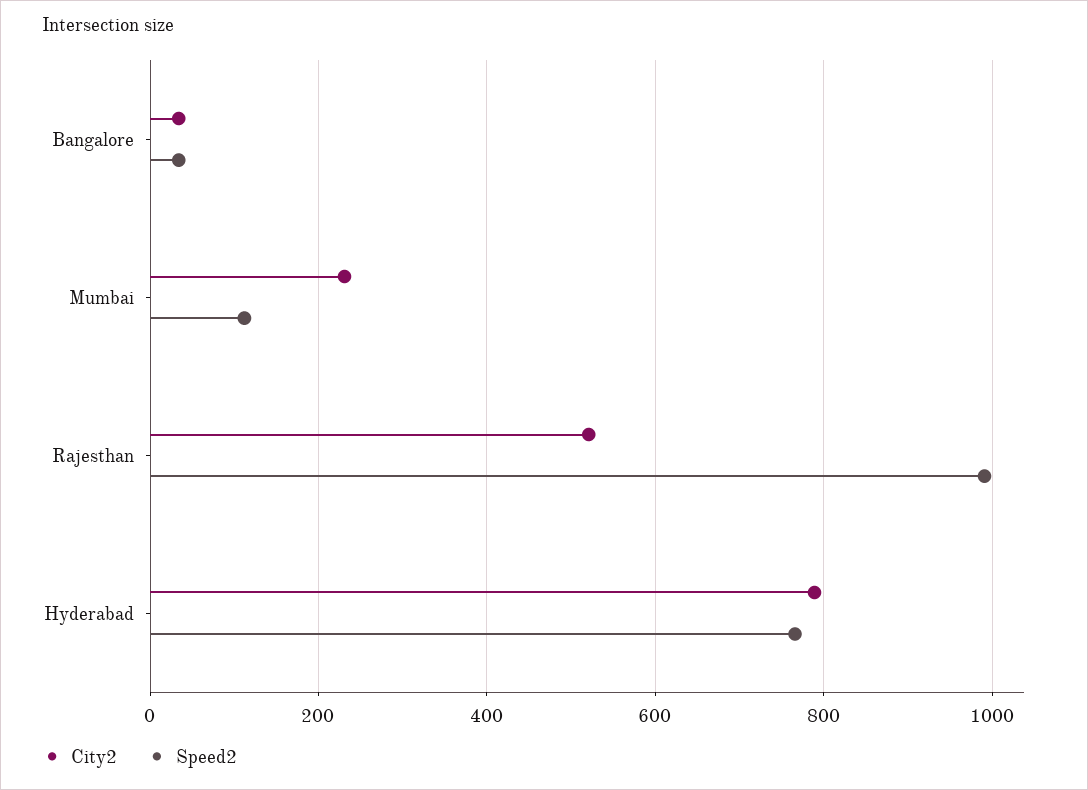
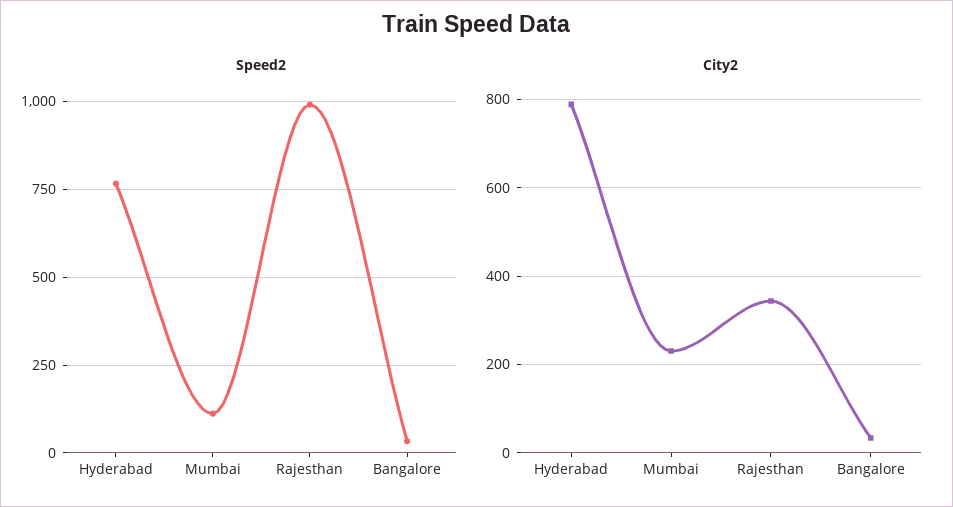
City2, Rajesthan: 520 -> 340

